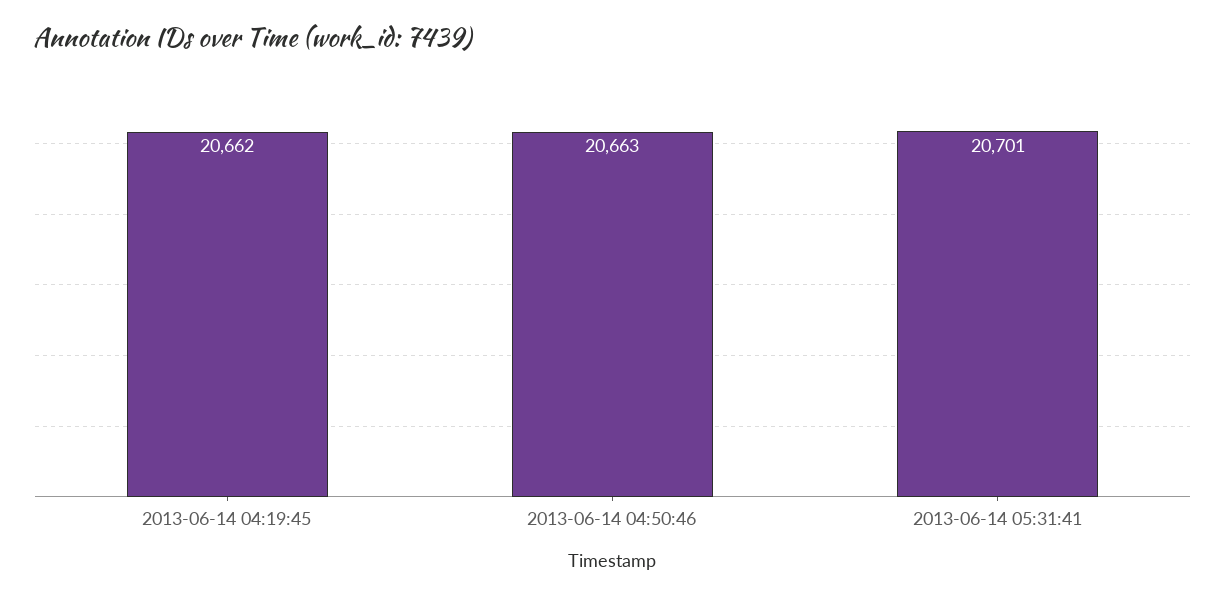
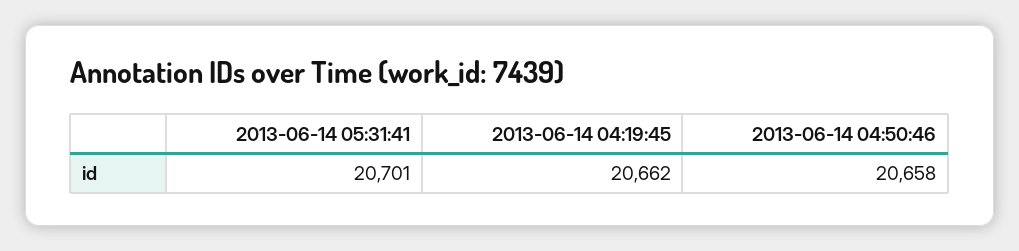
2013-06-14 04:50:46: 20663 -> 20658

